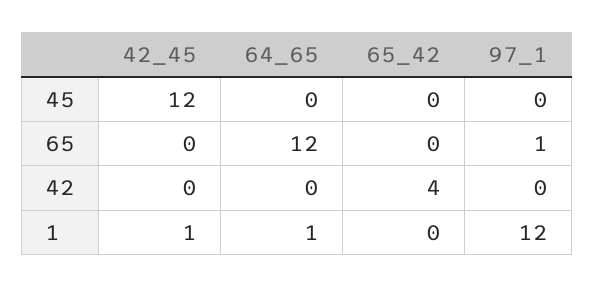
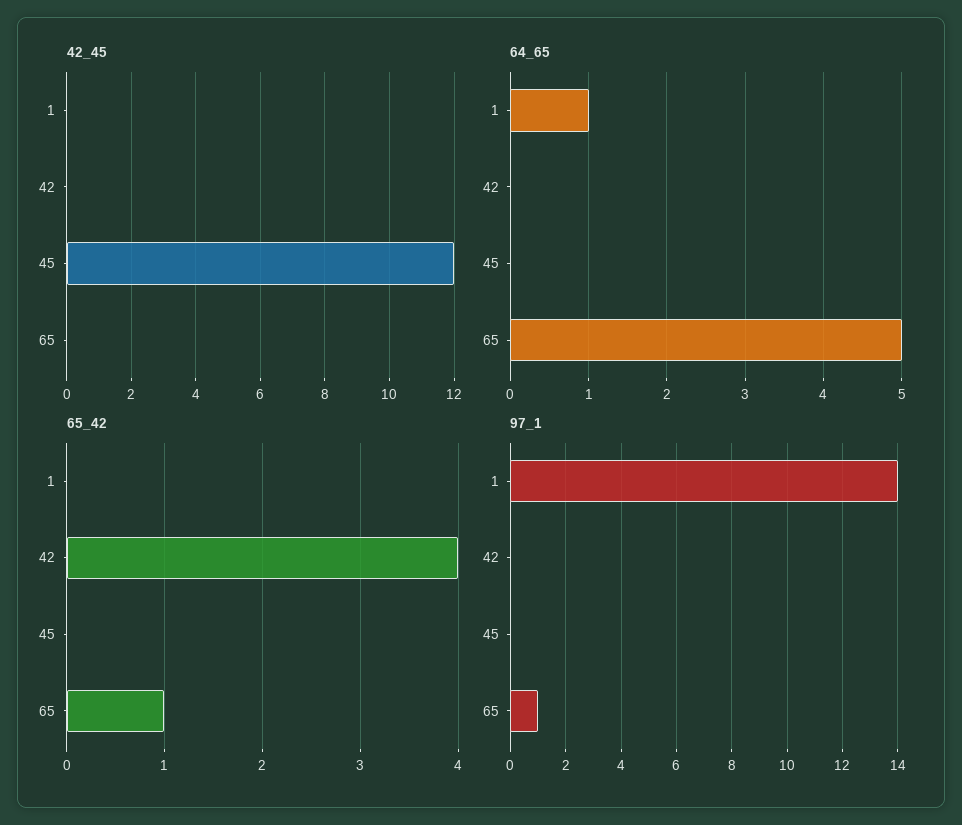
64_65, 65: 12 -> 5
65_42, 65: 0 -> 1
42_45, 1: 1 -> 0
97_1, 1: 12 -> 14

